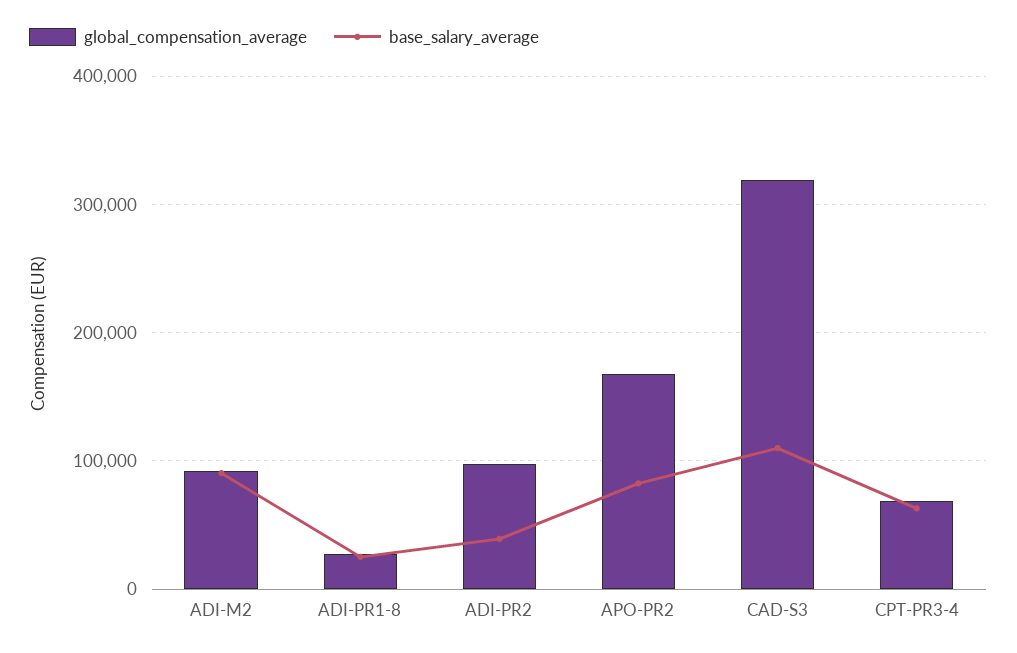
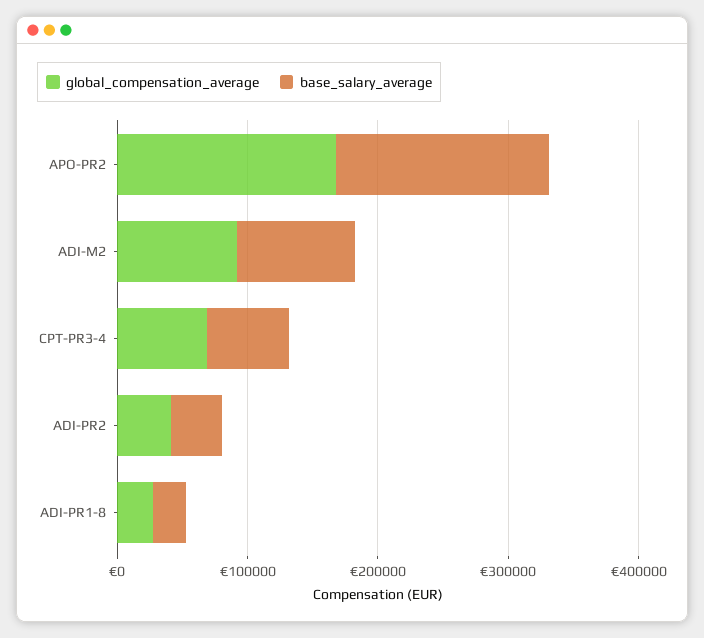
global_compensation_average, ADI-PR2: 100000 -> 40000
base_salary_average, APO-PR2: 80000 -> 160000
global_compensation_average, CAD-S3: 320000 -> none
base_salary_average, CAD-S3: 110000 -> none

